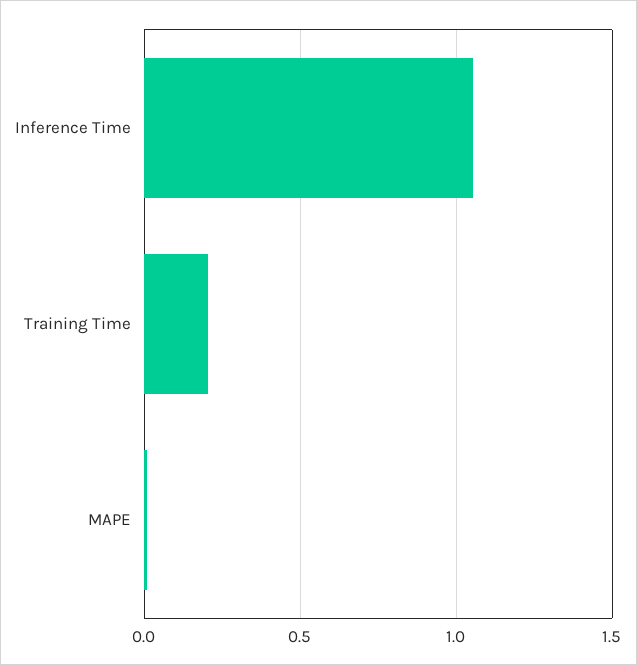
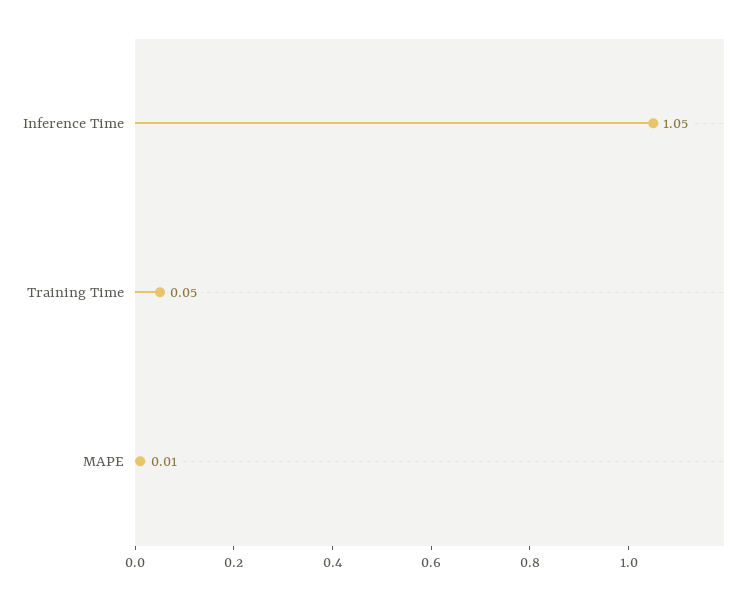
Training Time: 0.2 -> 0.05

